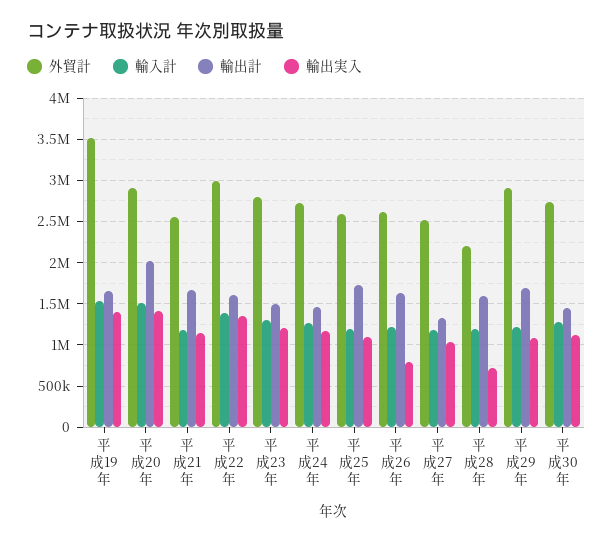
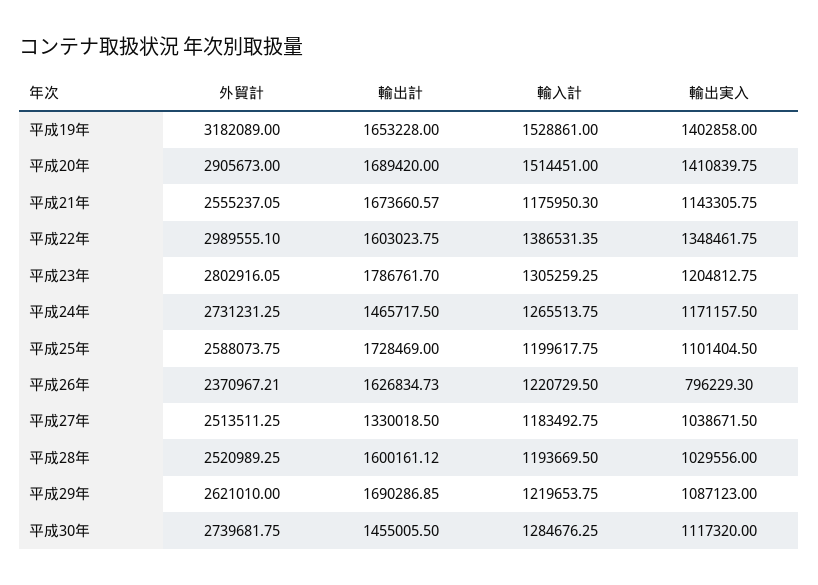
外貿計, 平成19年: 3500000 -> 3182089
輸出計, 平成20年: 2000000 -> 1689420
輸出計, 平成23年: 1500000 -> 1786761.7
外貿計, 平成26年: 2600000 -> 2370967.21
外貿計, 平成28年: 2200000 -> 2520989.25
輸出実入, 平成28年: 700000 -> 1029556
外貿計, 平成29年: 2900000 -> 2621010

